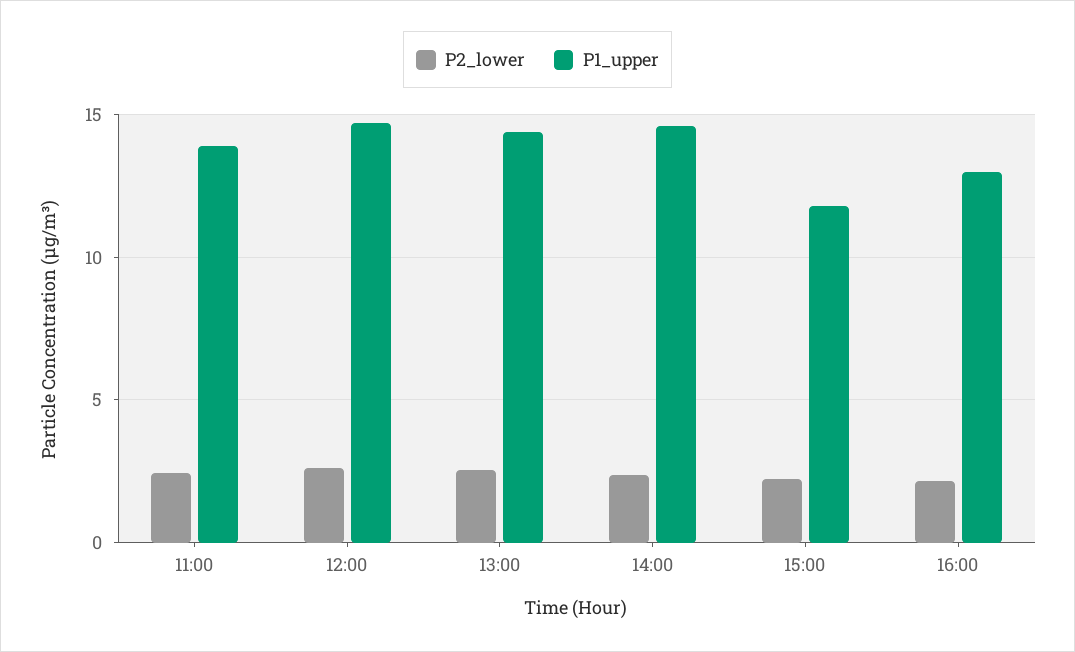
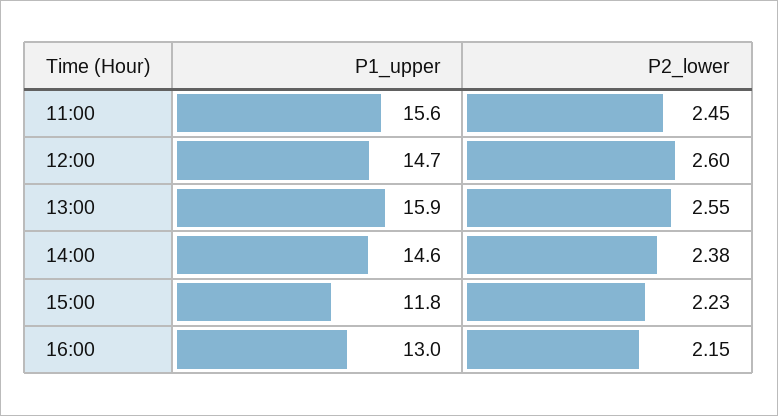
P1_upper, 11:00: 14 -> 15.6
P1_upper, 13:00: 14.5 -> 15.9

